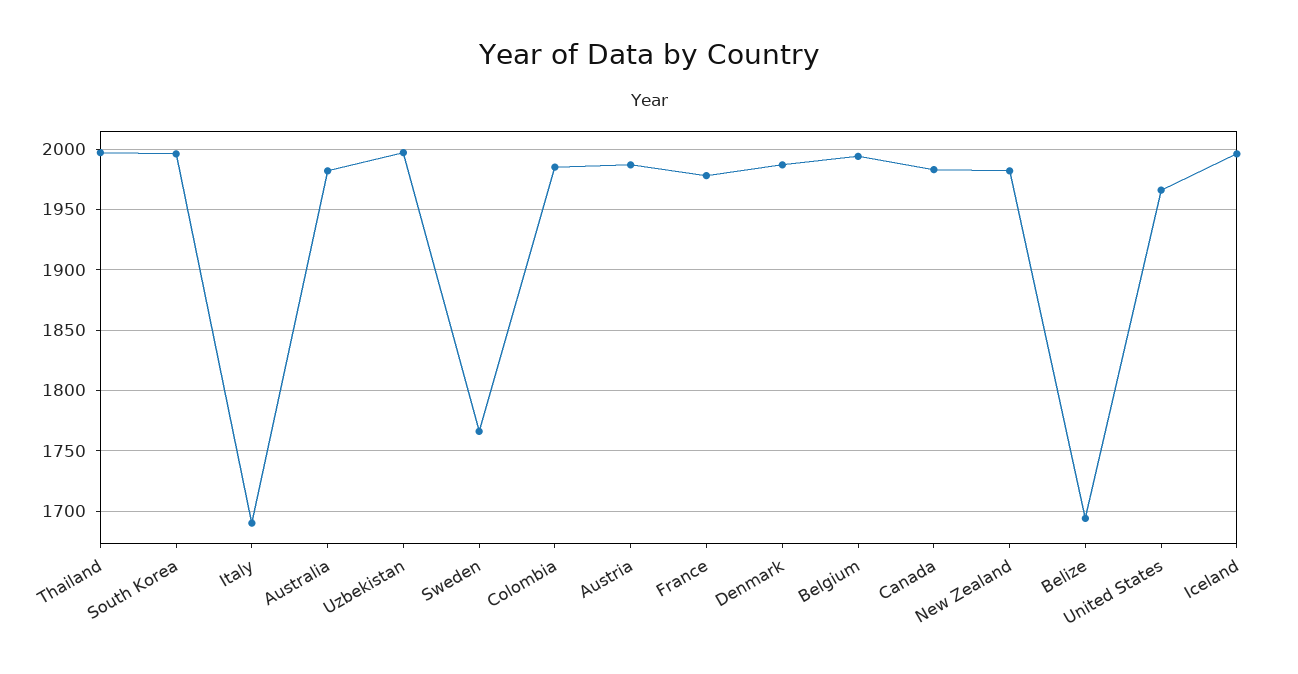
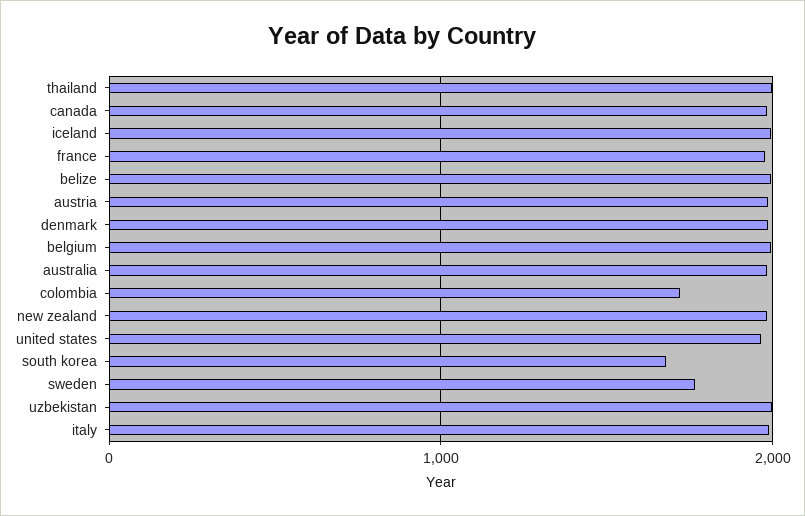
South Korea: 1995 -> 1700
Italy: 1690 -> 2000
Colombia: 1985 -> 1700
Belize: 1695 -> 2000

